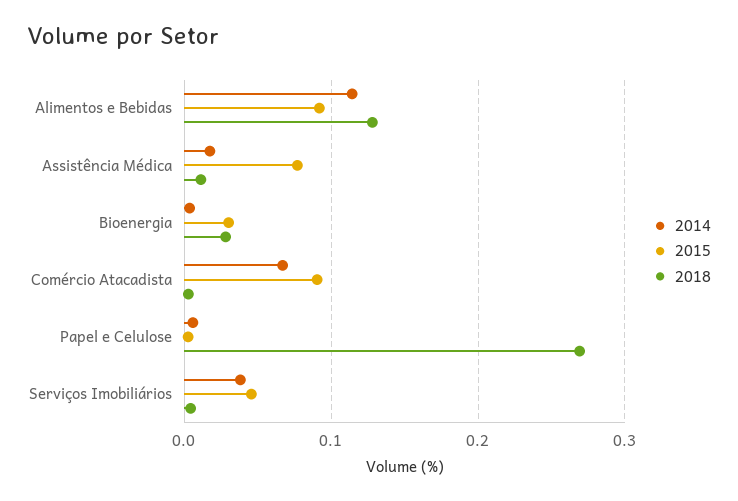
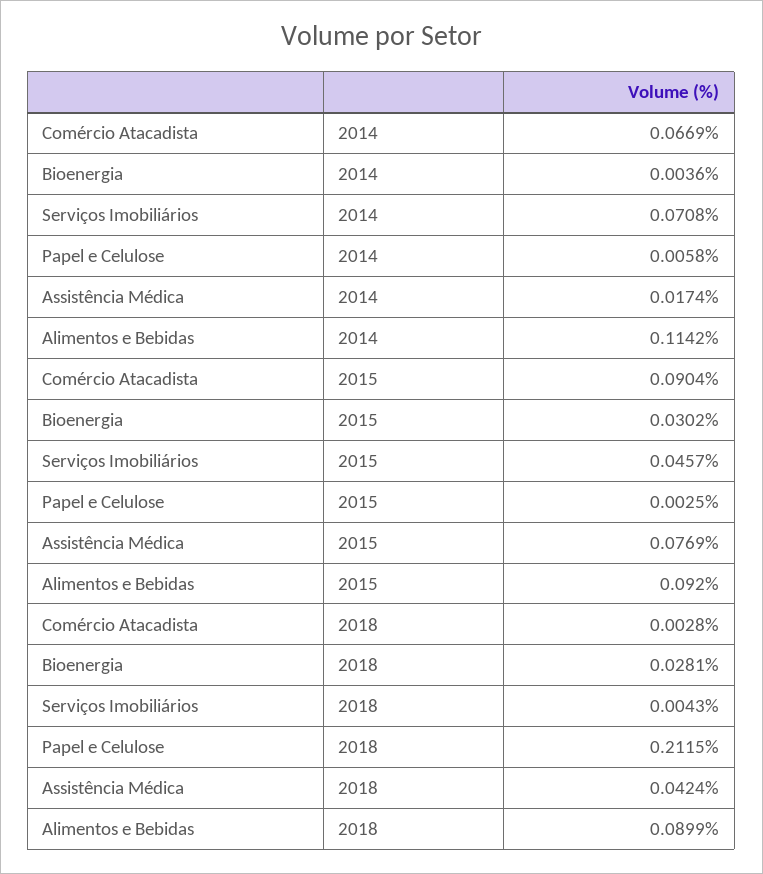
2018, Alimentos e Bebidas: 0.13 -> 0.0899
2018, Assistência Médica: 0.01 -> 0.0424
2018, Papel e Celulose: 0.27 -> 0.2115
2014, Serviços Imobiliários: 0.04 -> 0.0708

